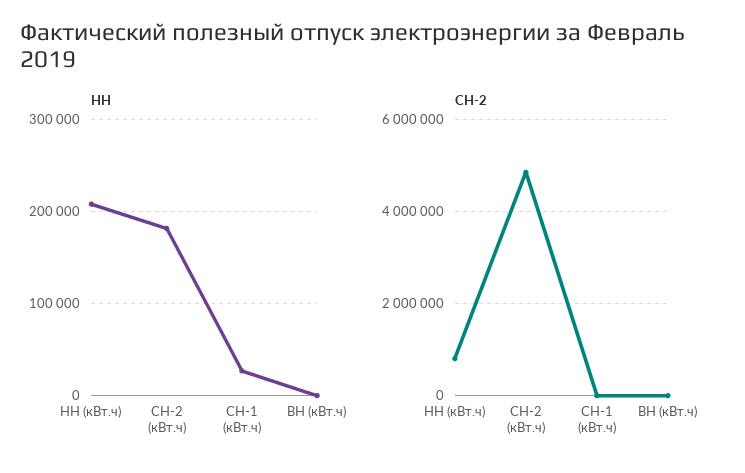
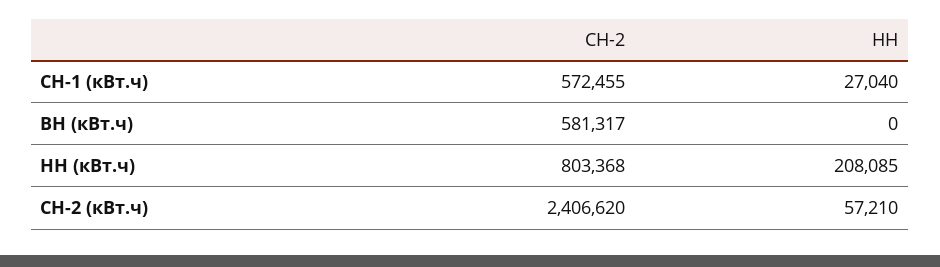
НН, СН-2 (кВт.ч): 180000 -> 57210
СН-2, СН-2 (кВт.ч): 4800000 -> 2406620
СН-2, СН-1 (кВт.ч): 0 -> 572455
СН-2, ВН (кВт.ч): 0 -> 581317

